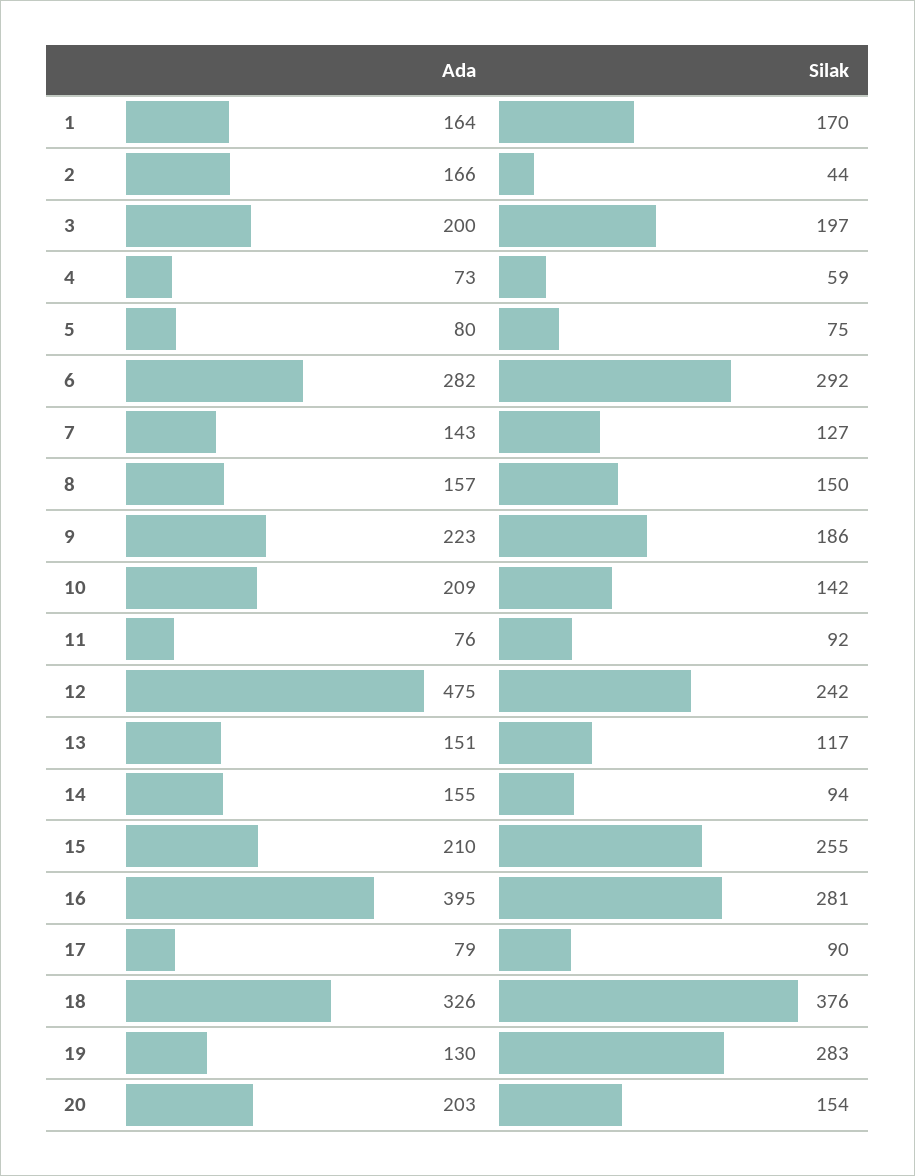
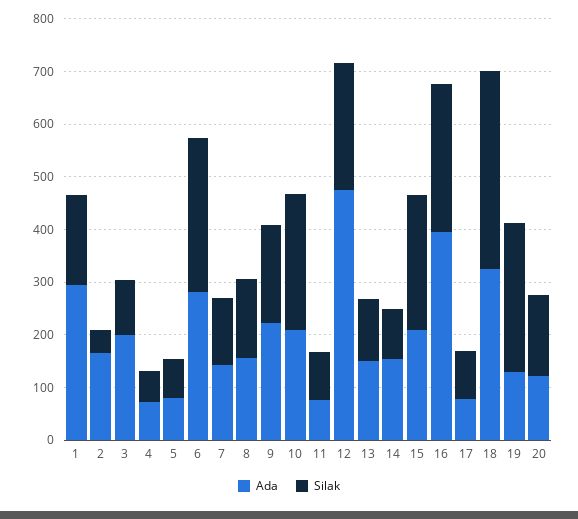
Ada, 1: 164 -> 300
Silak, 3: 197 -> 100
Silak, 10: 142 -> 260
Ada, 20: 203 -> 120

